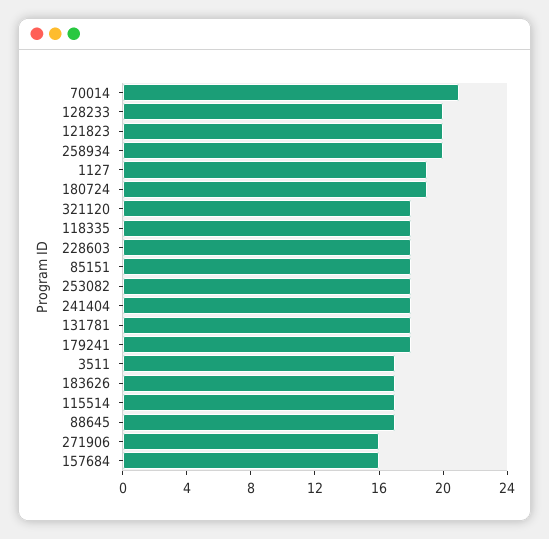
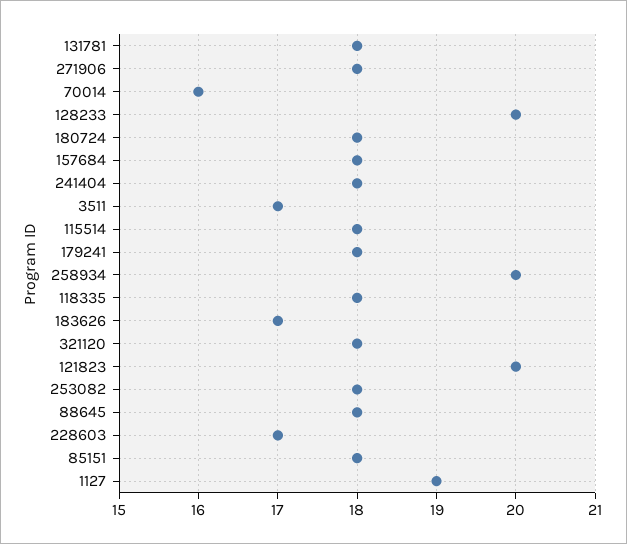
70014: 21 -> 16
180724: 19 -> 18
228603: 18 -> 17
115514: 17 -> 18
88645: 17 -> 18
271906: 16 -> 18
157684: 16 -> 18

